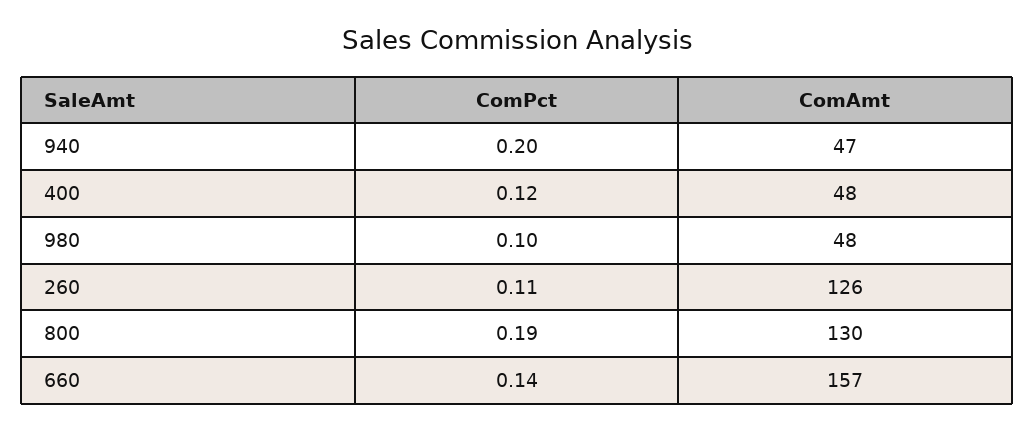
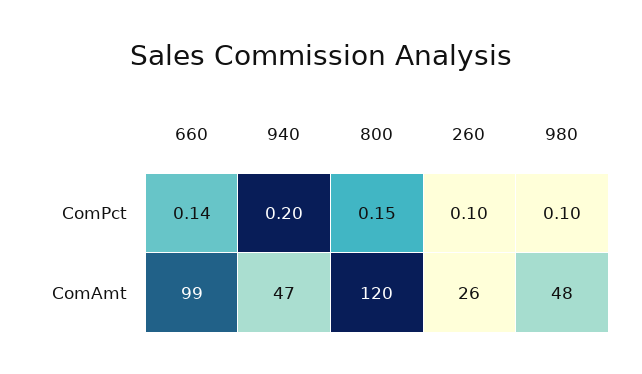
ComPct, 400: 0.12 -> none
ComAmt, 400: 48 -> none
ComPct, 260: 0.11 -> 0.1
ComAmt, 260: 126 -> 26
ComPct, 800: 0.19 -> 0.15
ComAmt, 800: 130 -> 120
ComAmt, 660: 157 -> 99

